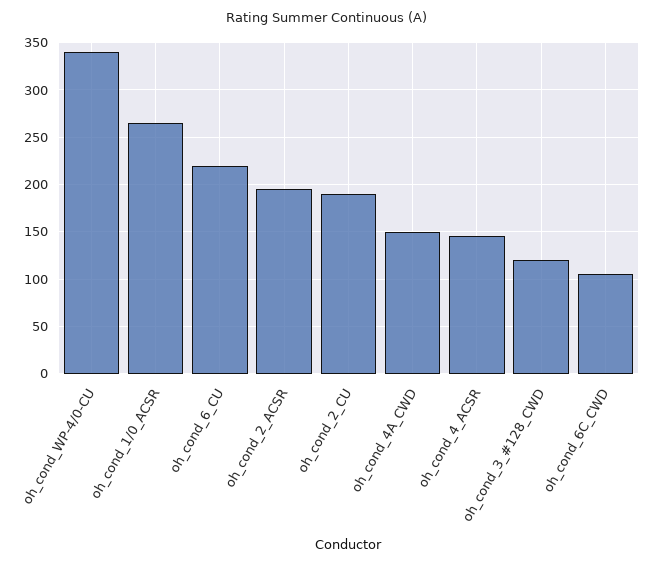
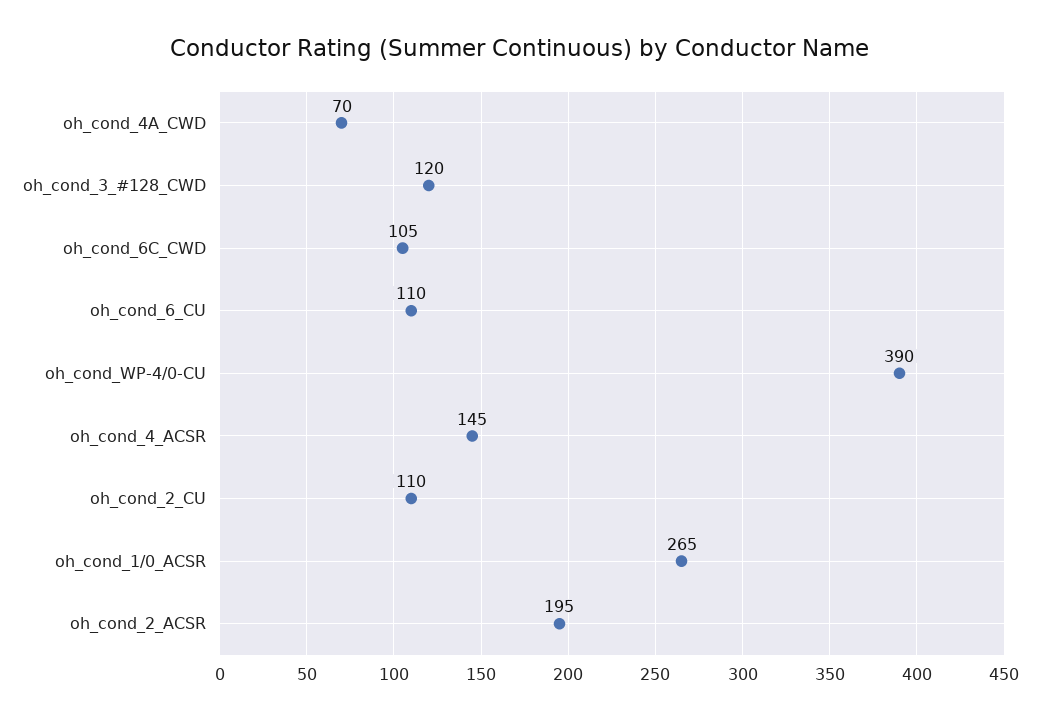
oh_cond_WP-4/0-CU: 340 -> 390
oh_cond_6_CU: 220 -> 110
oh_cond_2_CU: 190 -> 110
oh_cond_4A_CWD: 150 -> 70

